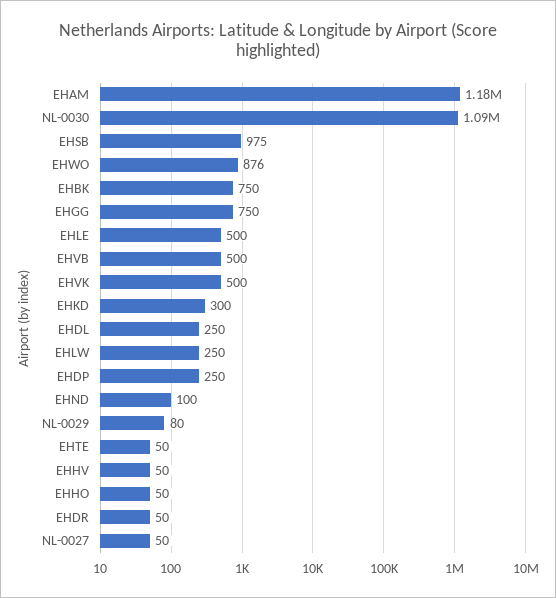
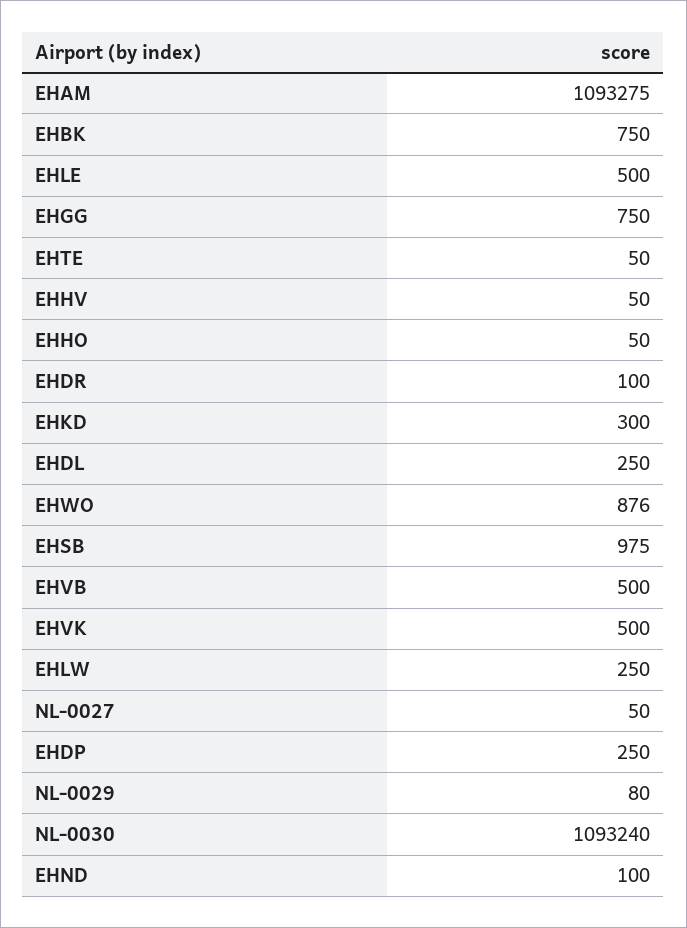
EHAM: 1180000 -> 1093275
EHDR: 50 -> 100

